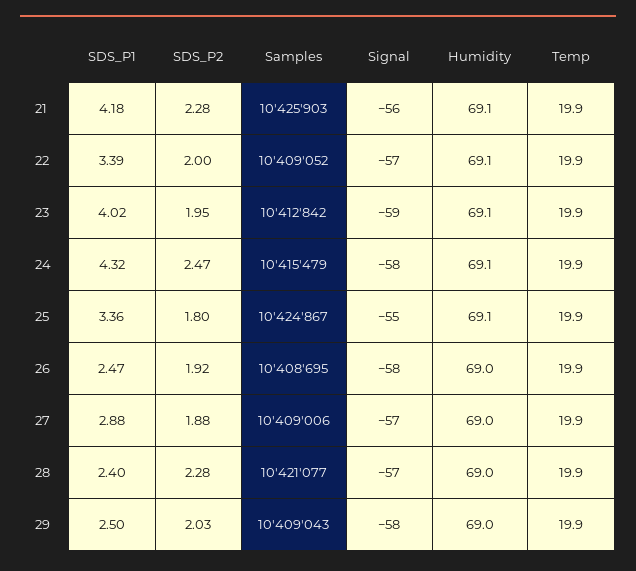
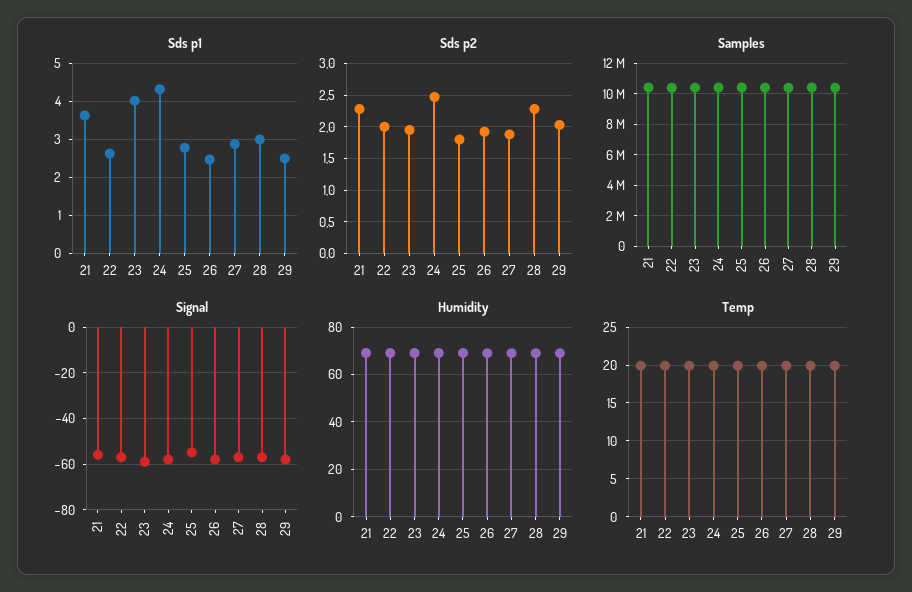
SDS_P1, 21: 4.18 -> 3.6
SDS_P1, 22: 3.39 -> 2.6
SDS_P1, 25: 3.36 -> 2.8
SDS_P1, 28: 2.4 -> 3

